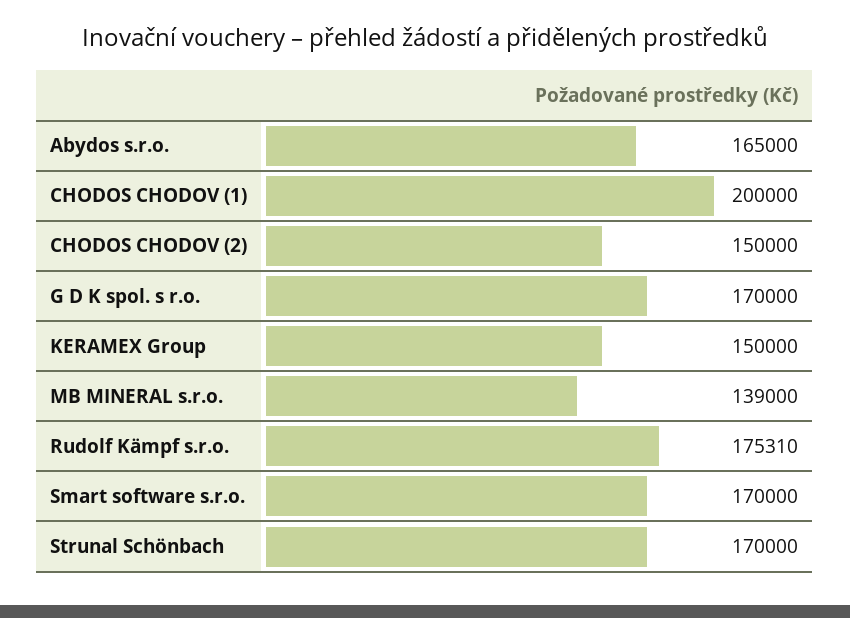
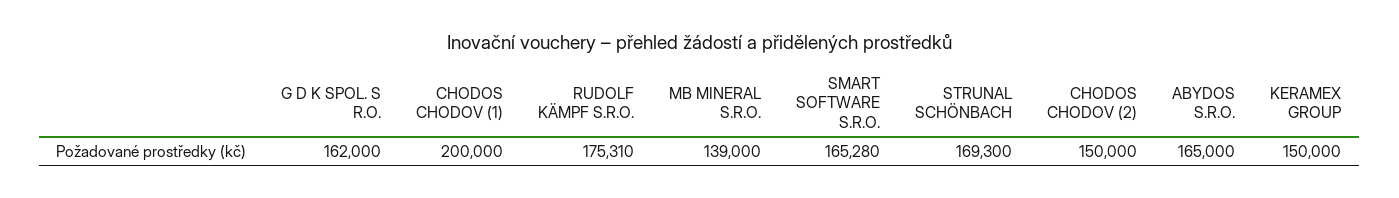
G D K spol. s r.o.: 170000 -> 162000
Smart software s.r.o.: 170000 -> 165280
Strunal Schönbach: 170000 -> 169300

